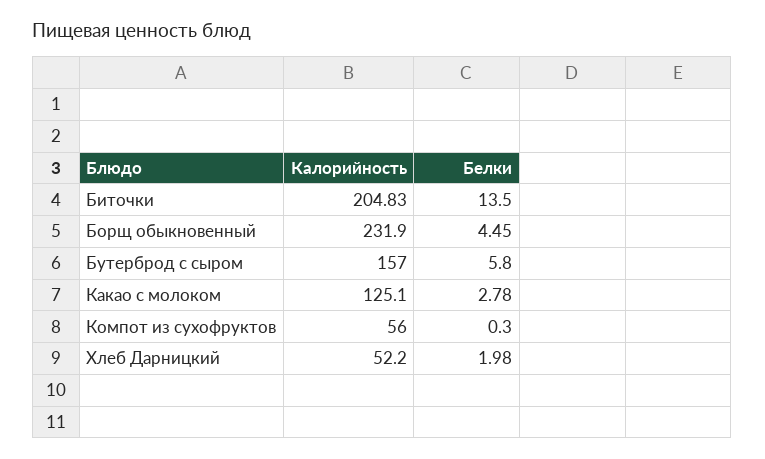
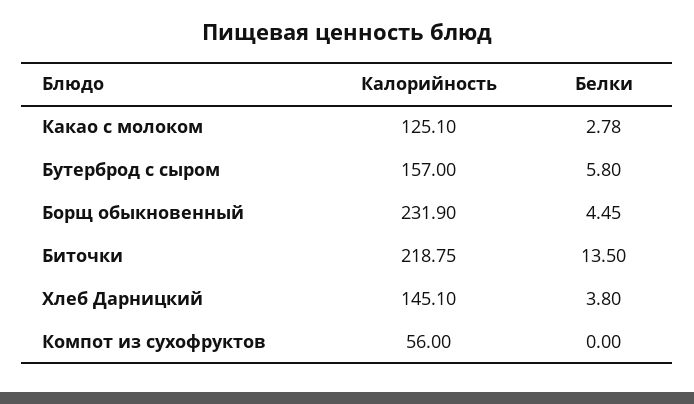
Калорийность, Биточки: 204.83 -> 218.75
Белки, Компот из сухофруктов: 0.3 -> 0
Калорийность, Хлеб Дарницкий: 52.2 -> 145.1
Белки, Хлеб Дарницкий: 1.98 -> 3.8

